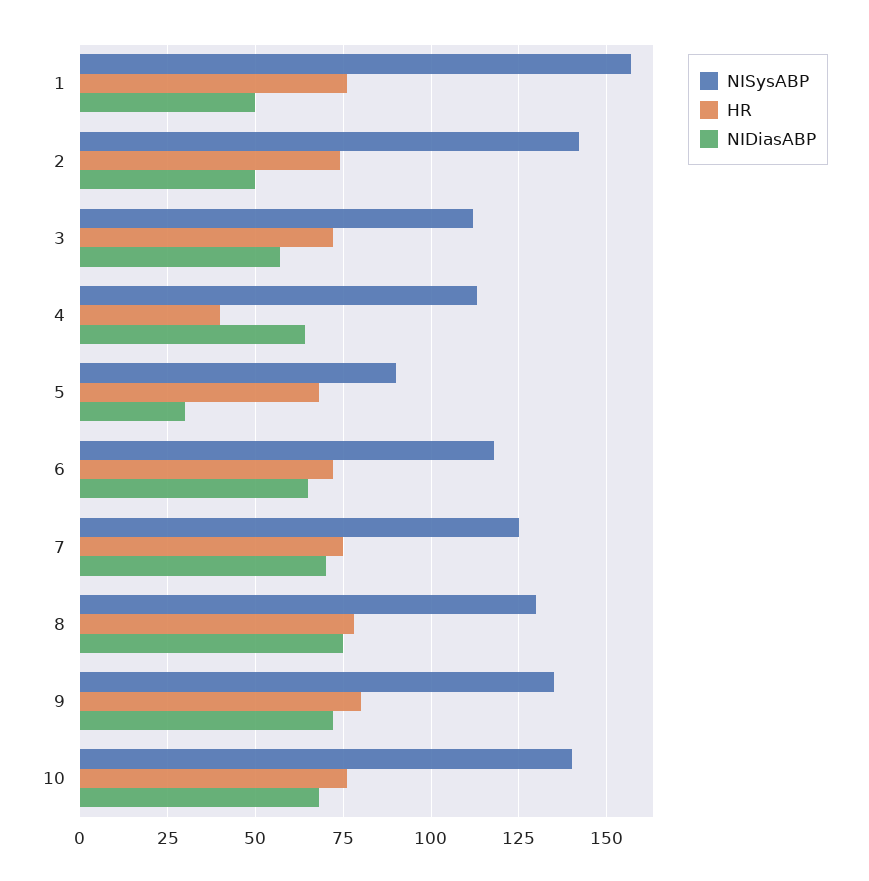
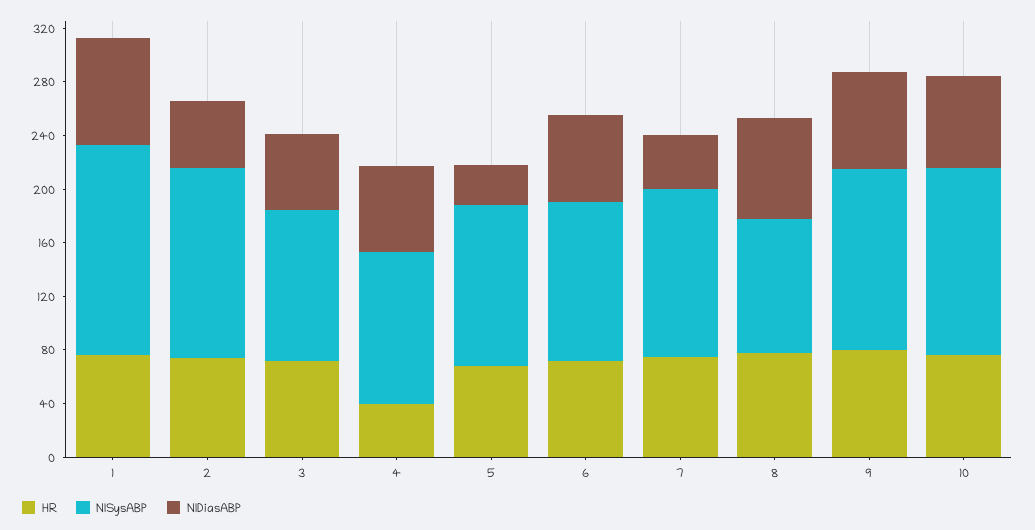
NIDiasABP, 1: 50 -> 80
NISysABP, 5: 90 -> 120
NIDiasABP, 7: 70 -> 40
NISysABP, 8: 130 -> 100

